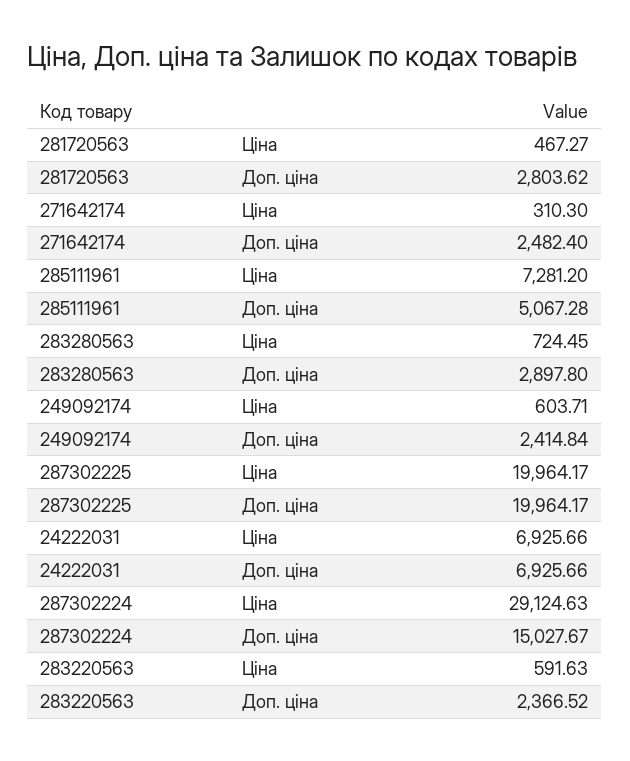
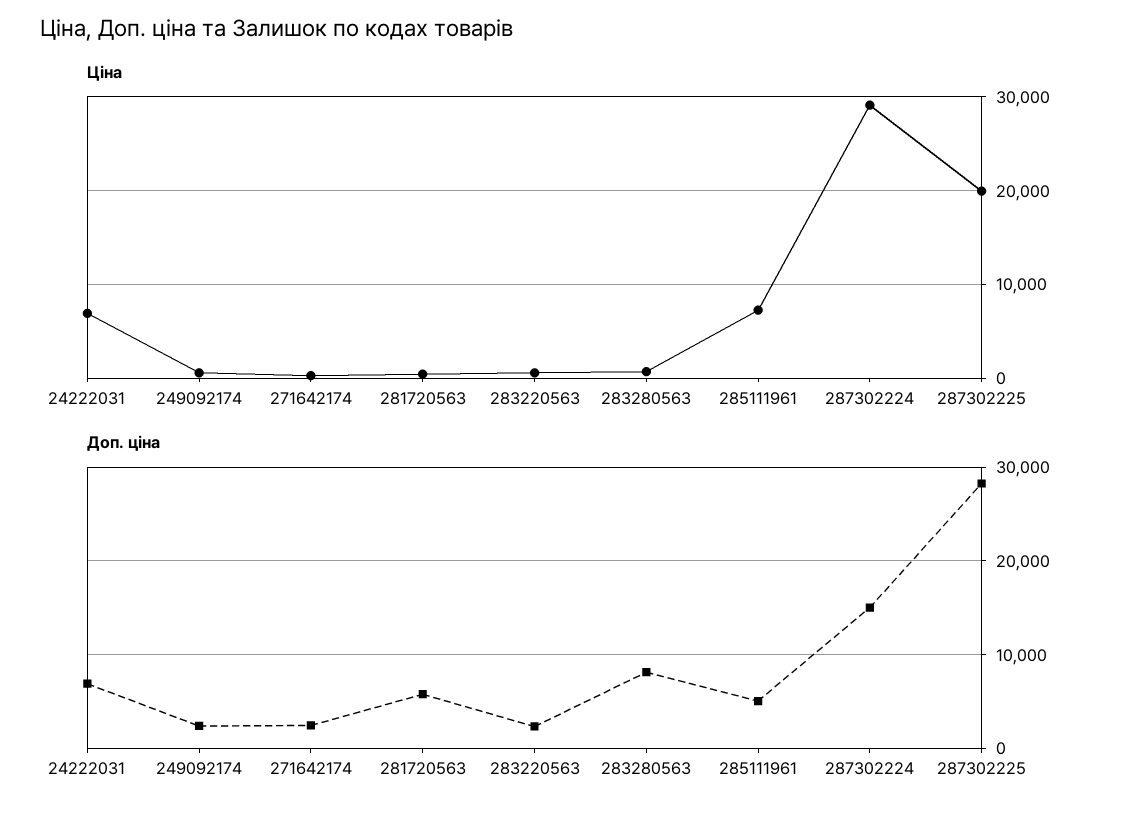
Доп. ціна, 281720563: 2803.62 -> 6000
Доп. ціна, 283280563: 2897.8 -> 8000
Доп. ціна, 287302225: 19964.17 -> 28000

